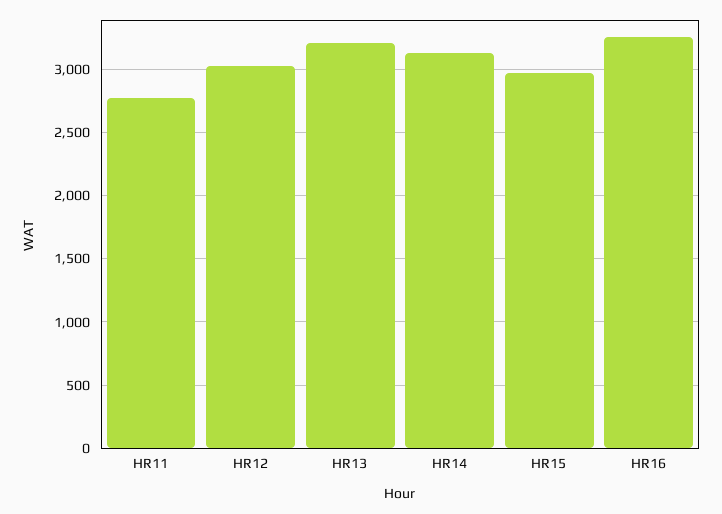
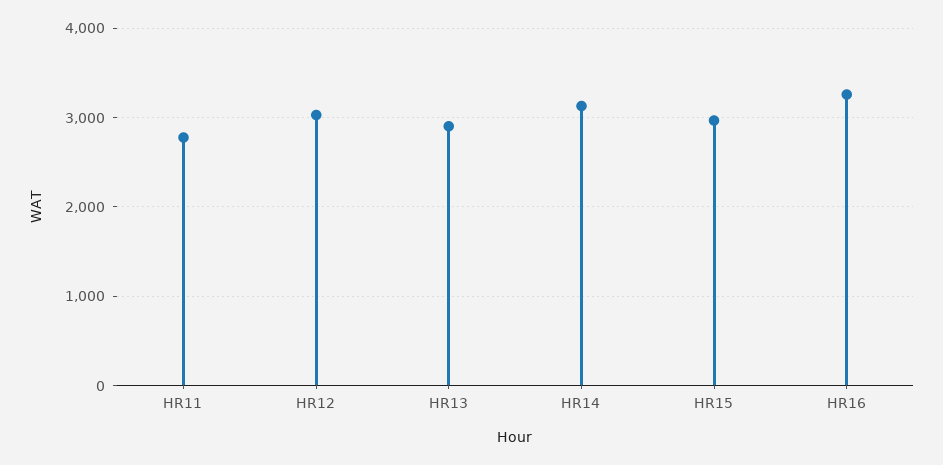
HR13: 3200 -> 2900

